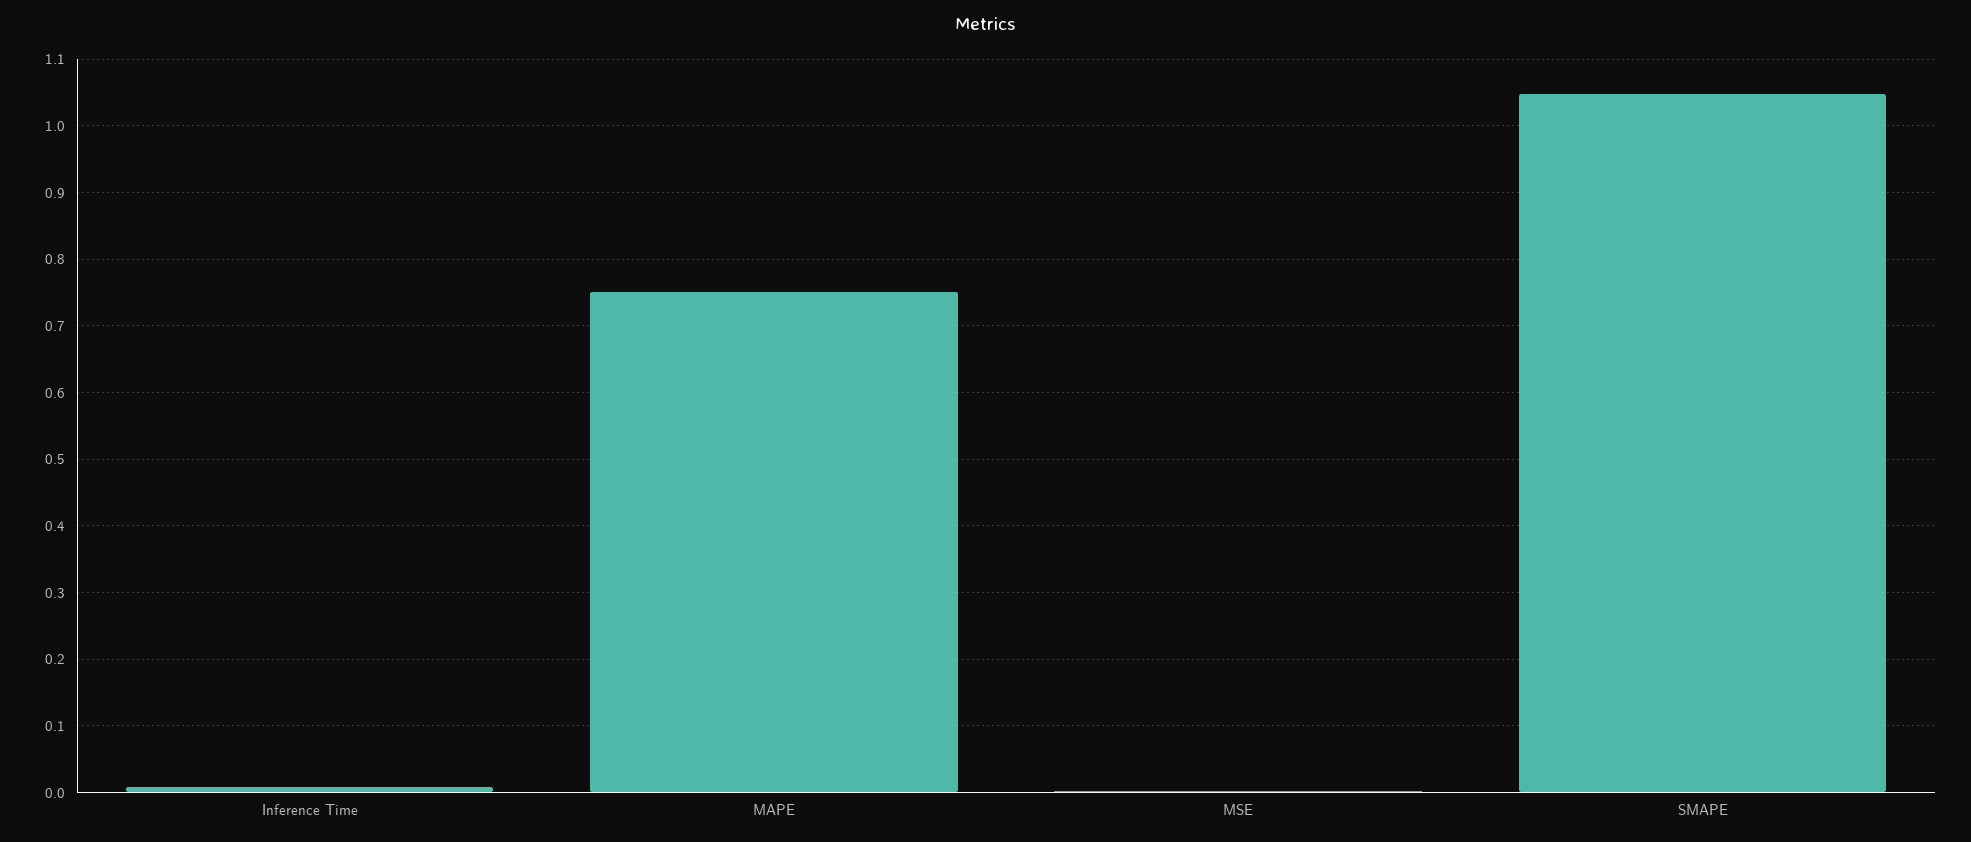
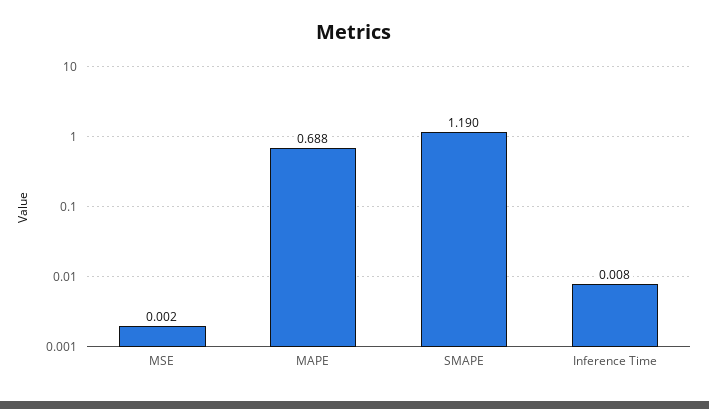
MAPE: 0.75 -> 0.688
SMAPE: 1.05 -> 1.19

